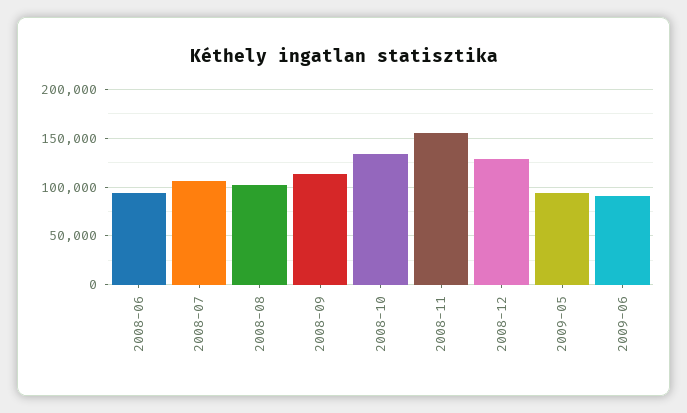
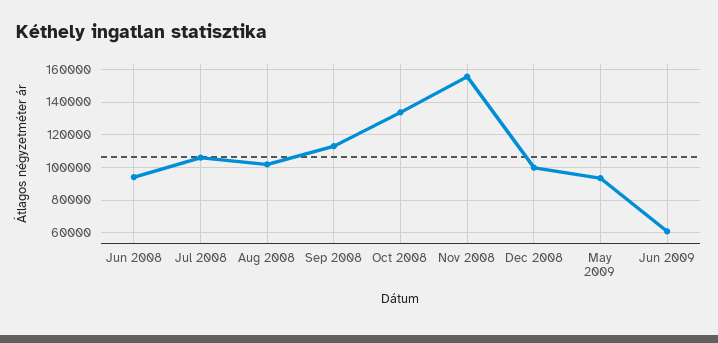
2008-12: 130000 -> 100000
2009-06: 90000 -> 60000

